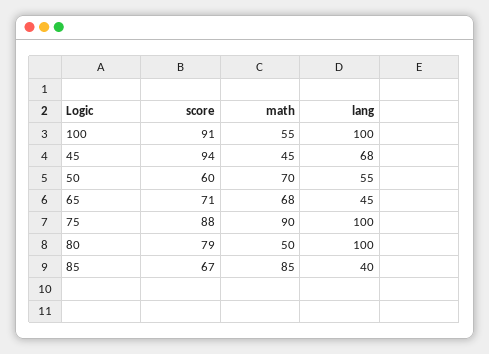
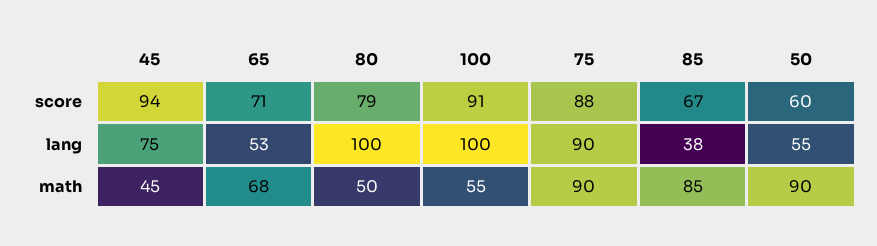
lang, 45: 68 -> 75
math, 50: 70 -> 90
lang, 65: 45 -> 53
lang, 75: 100 -> 90
lang, 85: 40 -> 38

